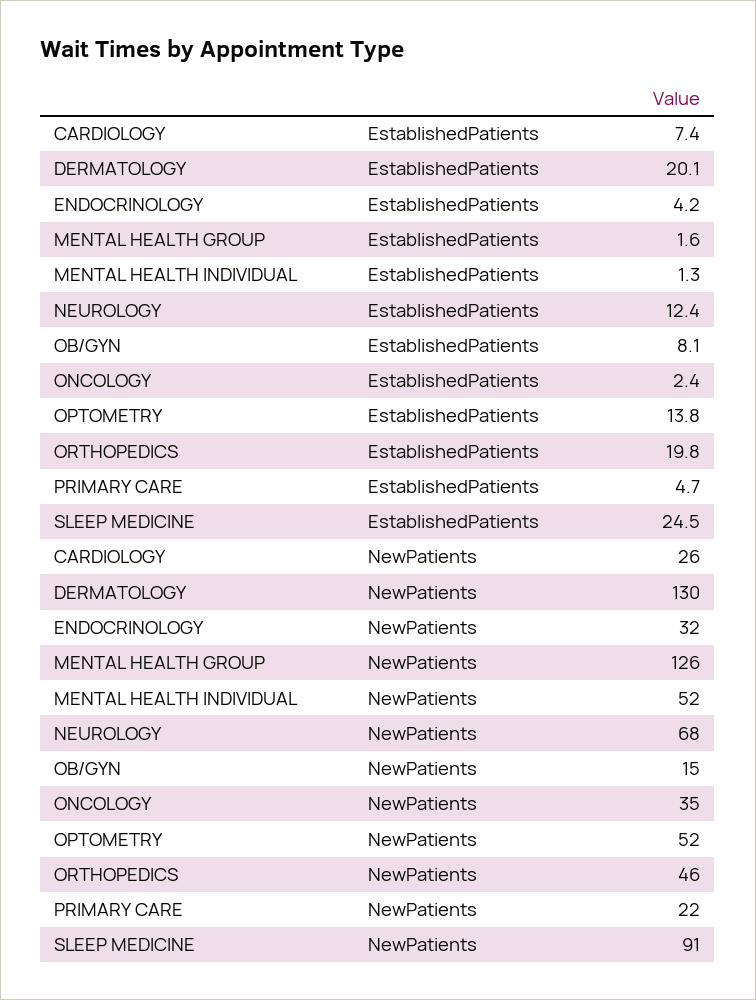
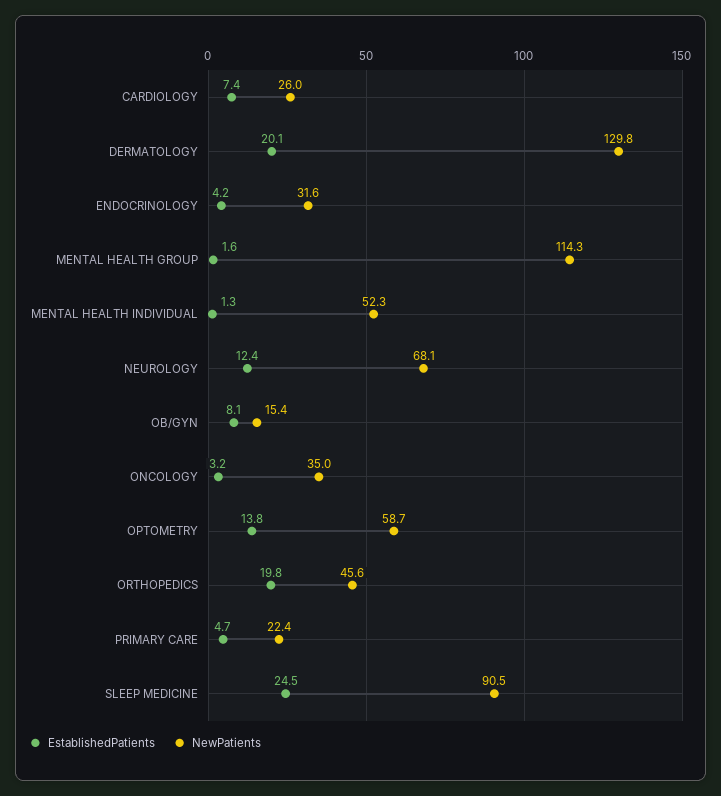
EstablishedPatients, ONCOLOGY: 2.4 -> 3.2
NewPatients, MENTAL HEALTH GROUP: 126 -> 114.3
NewPatients, OPTOMETRY: 52 -> 58.7

